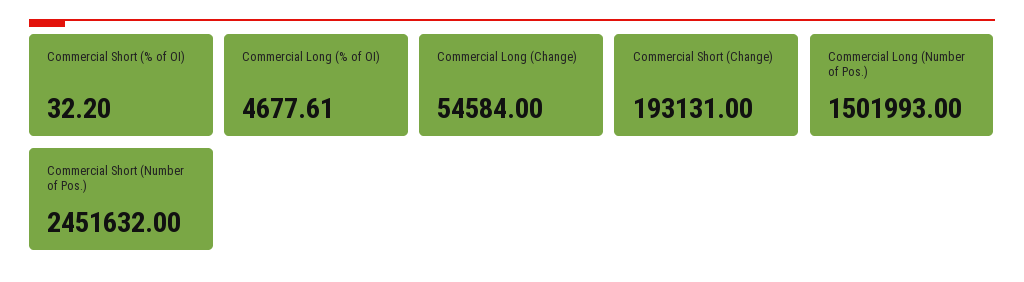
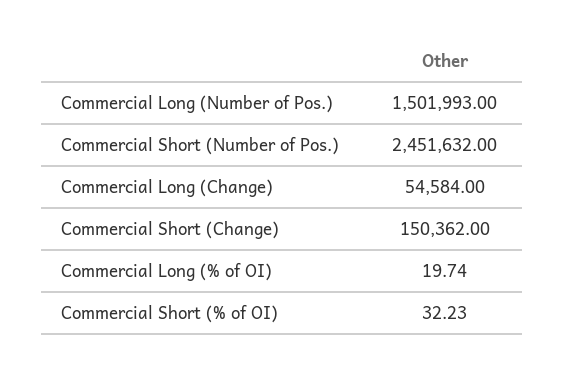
Commercial Short (% of OI): 32.2 -> 32.23
Commercial Long (% of OI): 4677.61 -> 19.74
Commercial Short (Change): 193131 -> 150362

